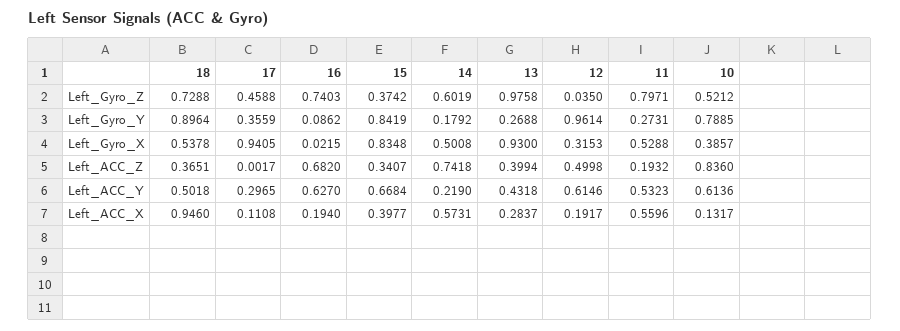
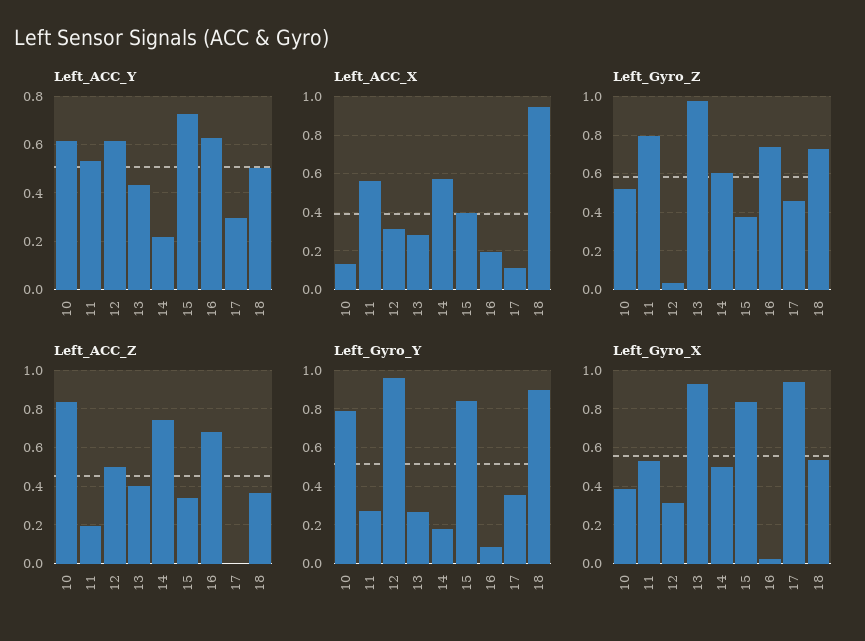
Left_ACC_Y, 15: 0.6684 -> 0.725
Left_ACC_X, 12: 0.1917 -> 0.3

